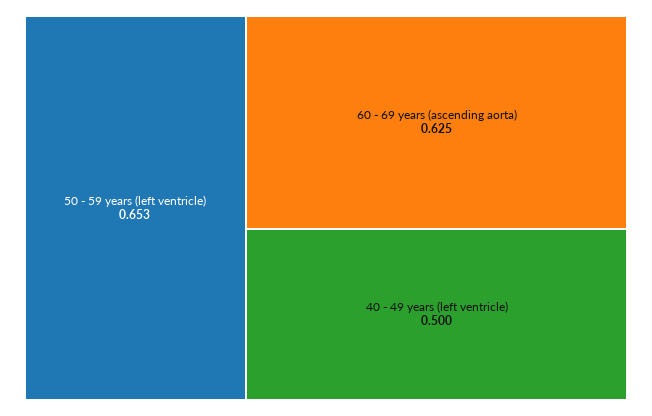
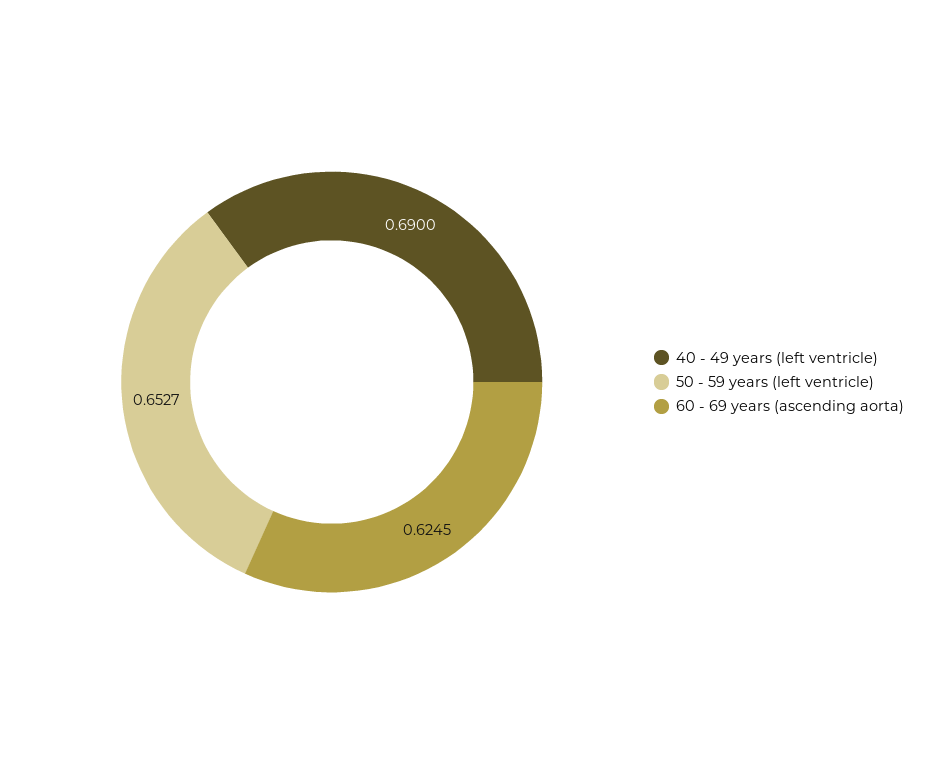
40 - 49 years (left ventricle): 0.5 -> 0.69

